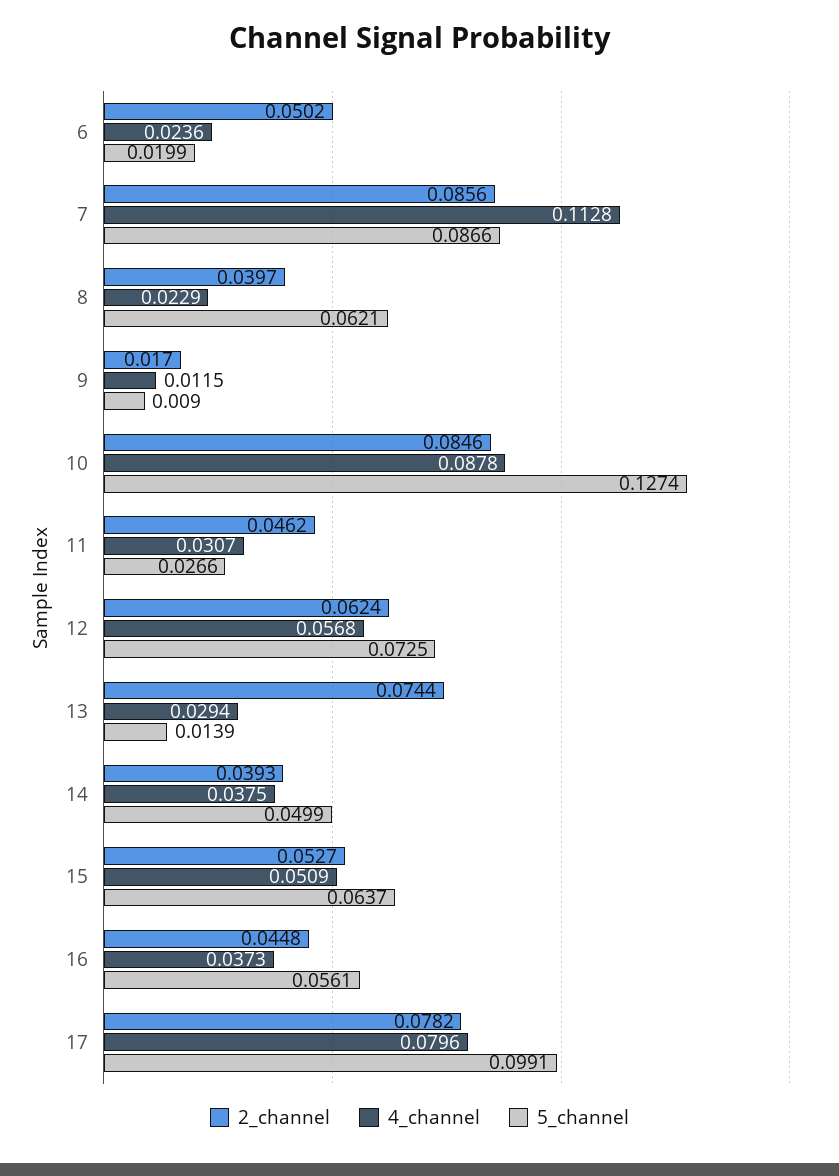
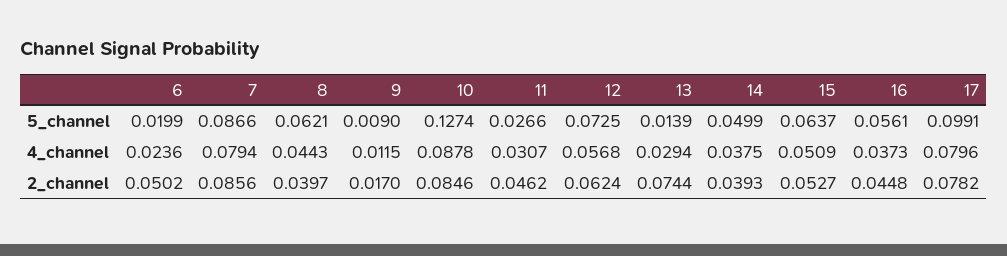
4_channel, 7: 0.1128 -> 0.0794
4_channel, 8: 0.0229 -> 0.0443

